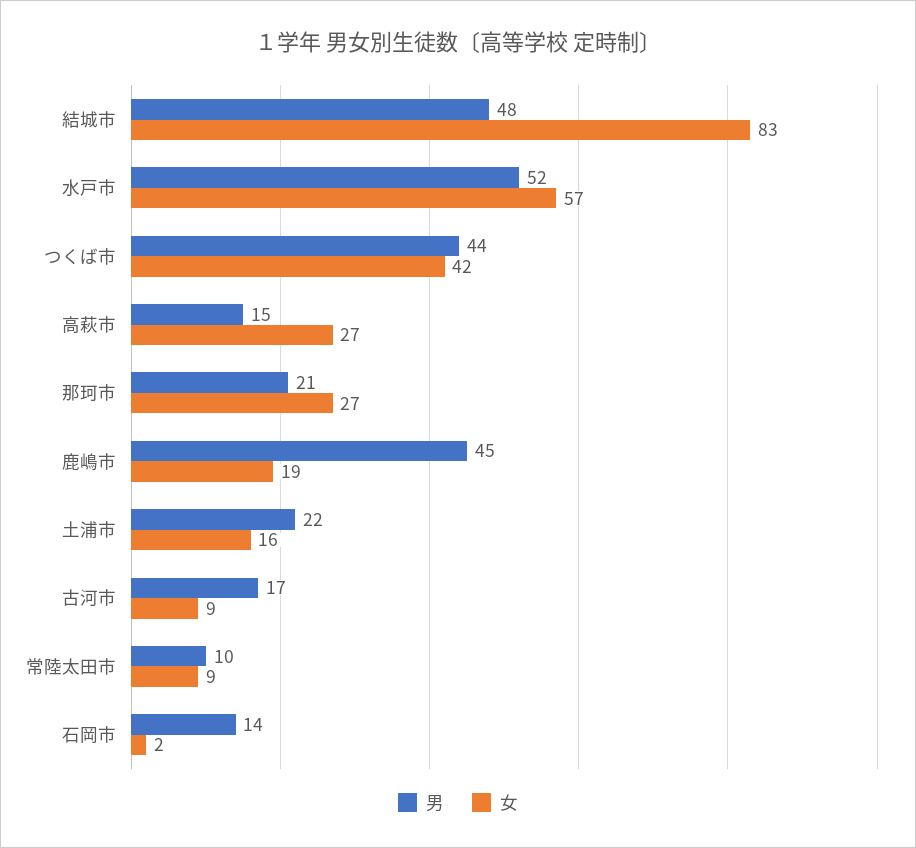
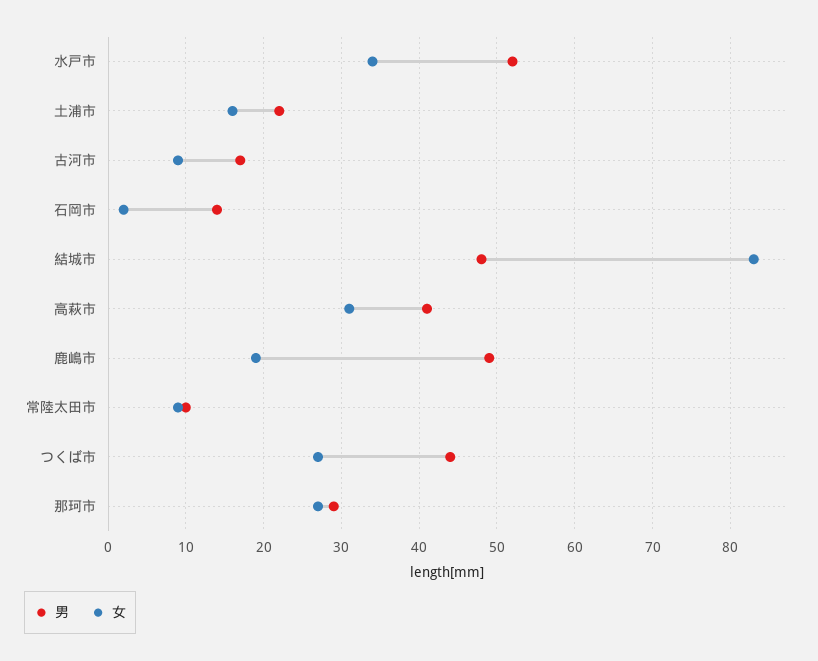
女, 水戸市: 57 -> 34
女, つくば市: 42 -> 27
男, 高萩市: 15 -> 41
女, 高萩市: 27 -> 31
男, 那珂市: 21 -> 29
男, 鹿嶋市: 45 -> 49

